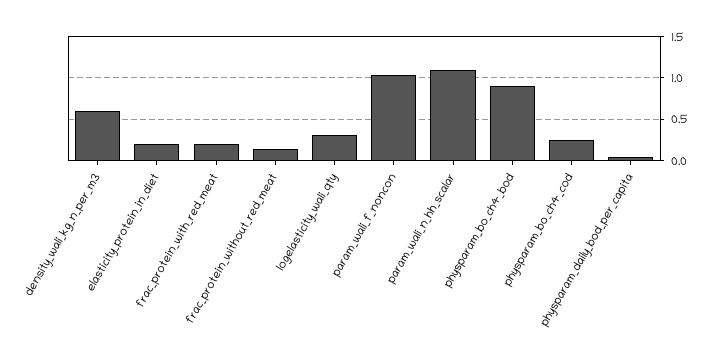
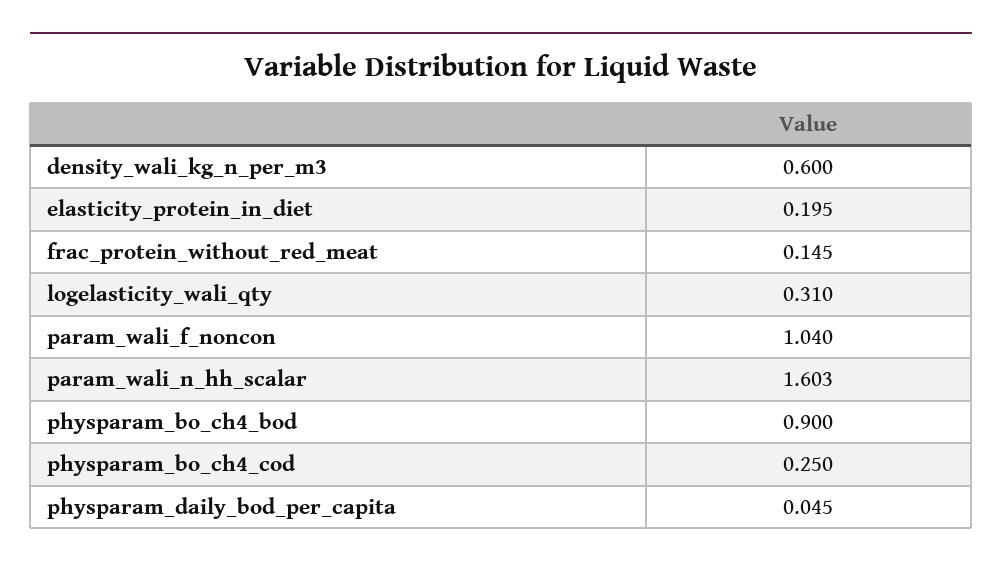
frac_protein_with_red_meat: 0.2 -> none
param_wali_n_hh_scalar: 1.1 -> 1.603

